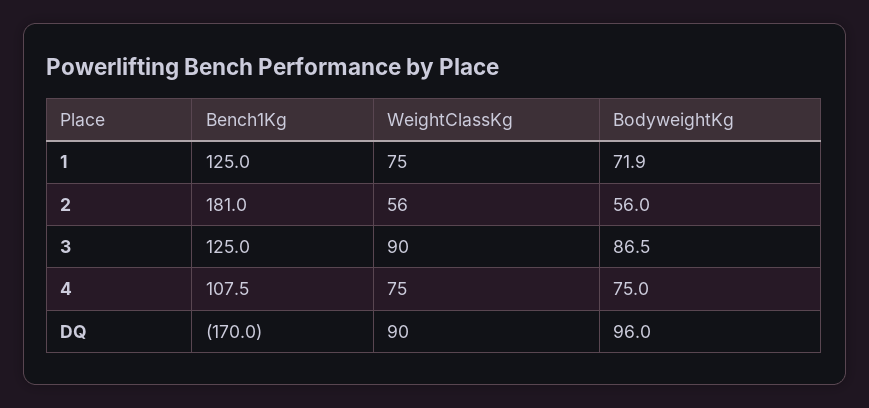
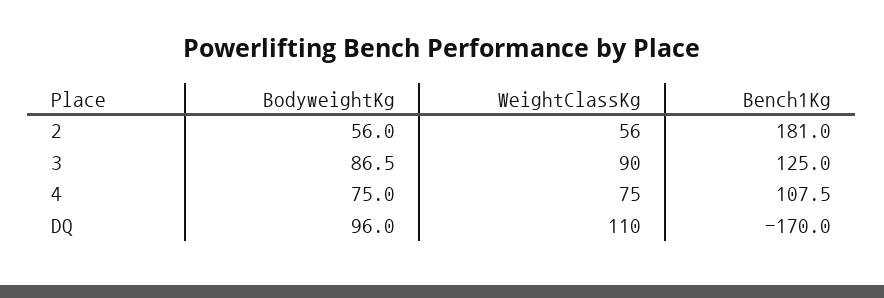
Bench1Kg, 1: 125 -> none
WeightClassKg, 1: 75 -> none
BodyweightKg, 1: 71.9 -> none
WeightClassKg, DQ: 90 -> 110

